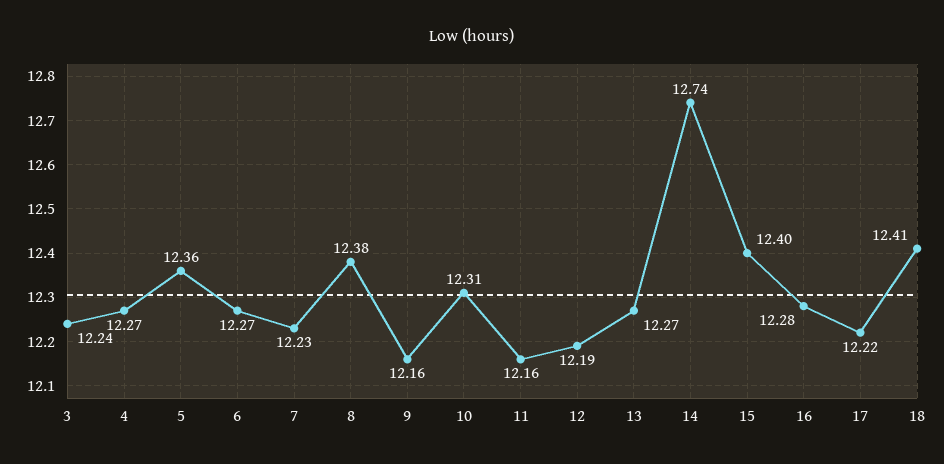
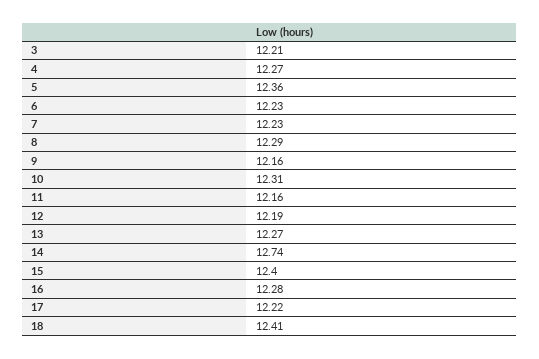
3: 12.24 -> 12.21
6: 12.27 -> 12.23
8: 12.38 -> 12.29

